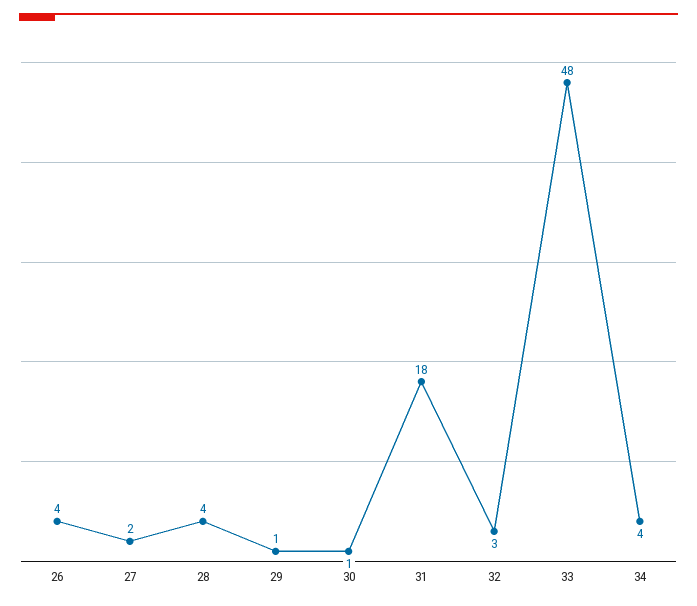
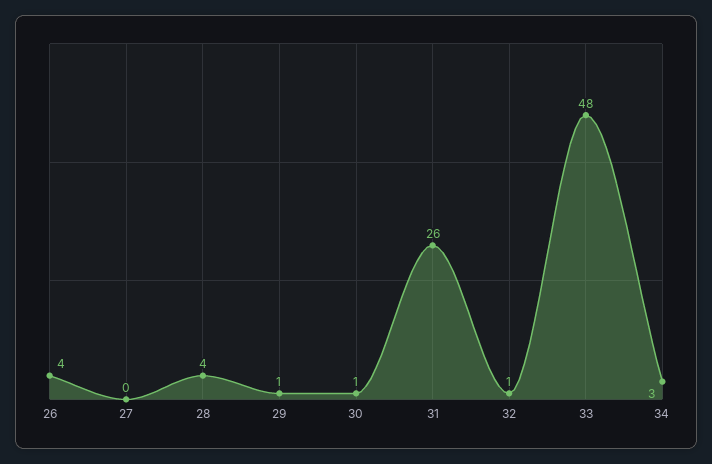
27: 2 -> 0
31: 18 -> 26
32: 3 -> 1
34: 4 -> 3

